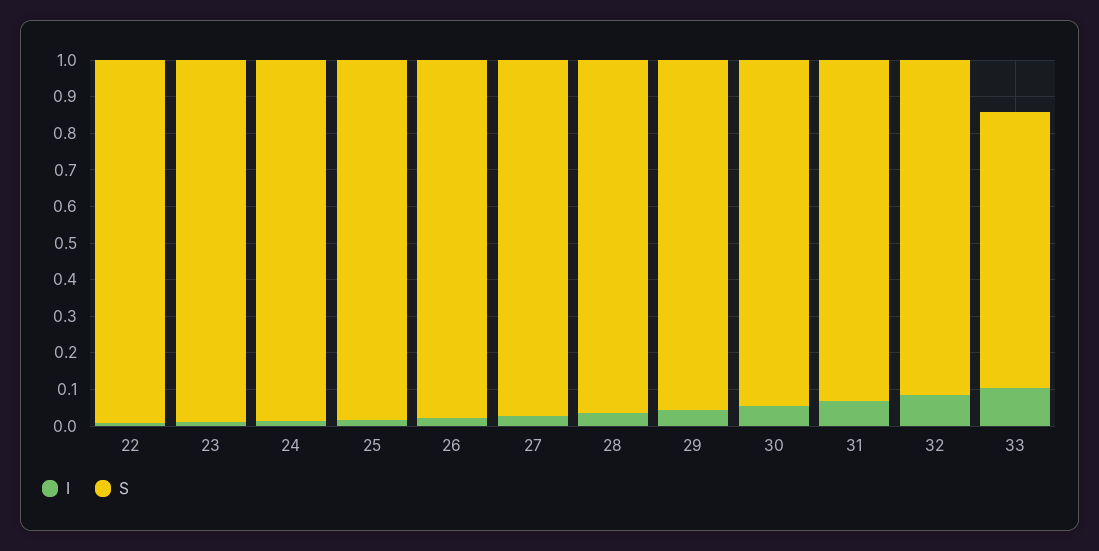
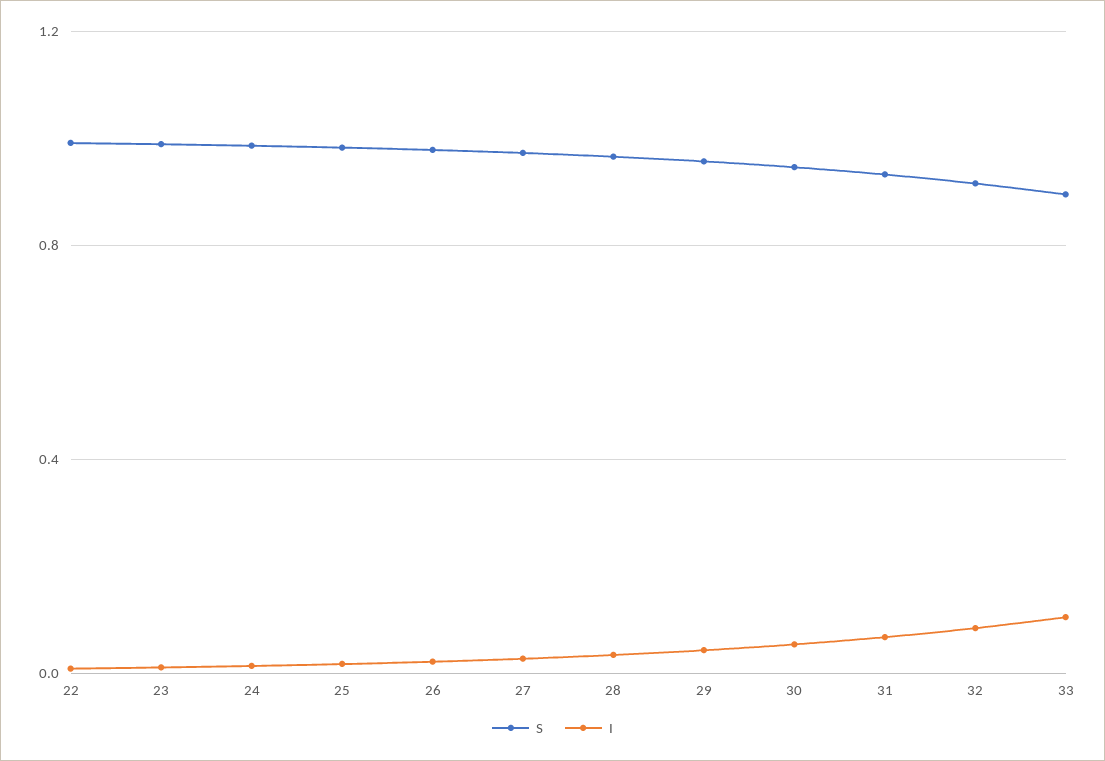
S, 33: 0.75 -> 0.9

